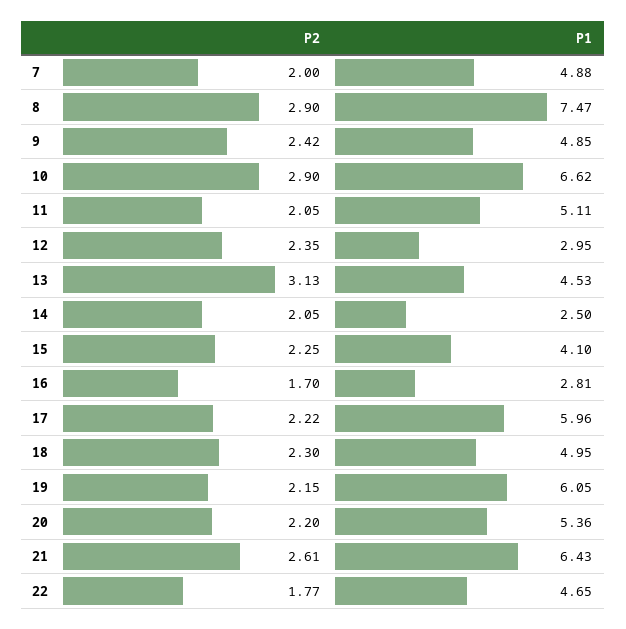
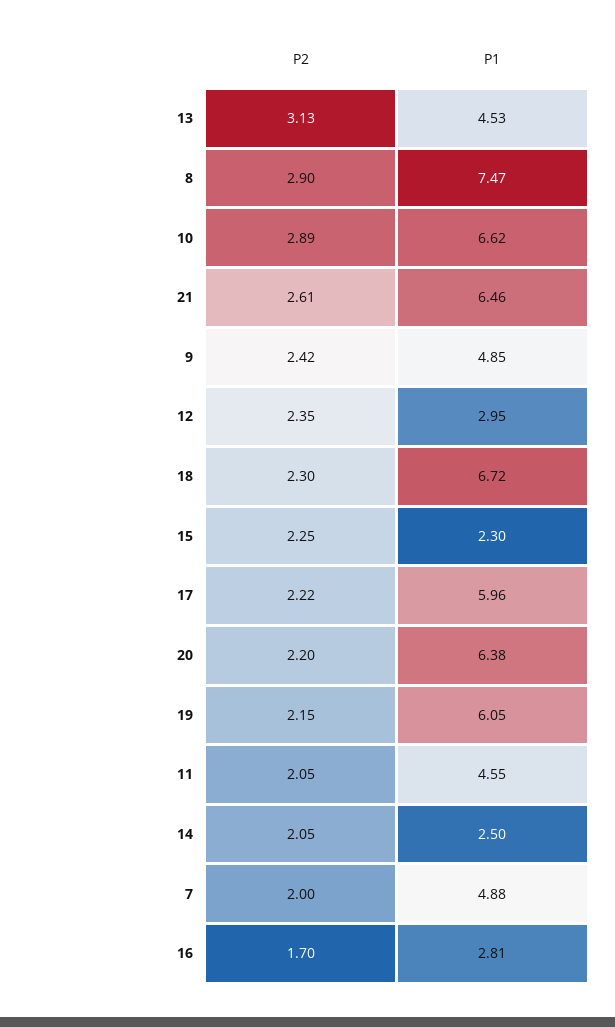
P2, 10: 2.9 -> 2.89
P1, 11: 5.11 -> 4.55
P1, 15: 4.1 -> 2.3
P1, 18: 4.95 -> 6.72
P1, 20: 5.36 -> 6.38
P1, 21: 6.43 -> 6.46
P2, 22: 1.77 -> none
P1, 22: 4.65 -> none

